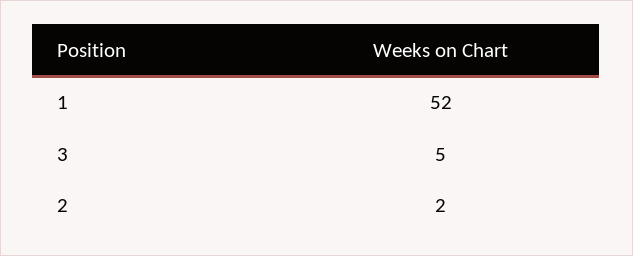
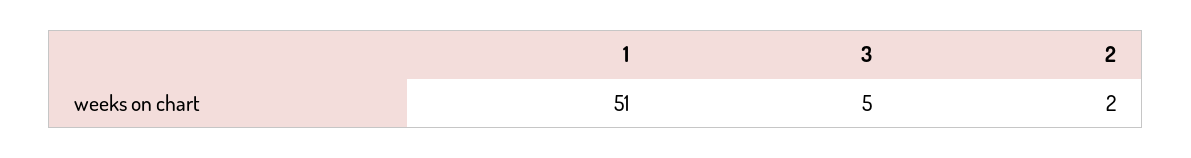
1: 52 -> 51

